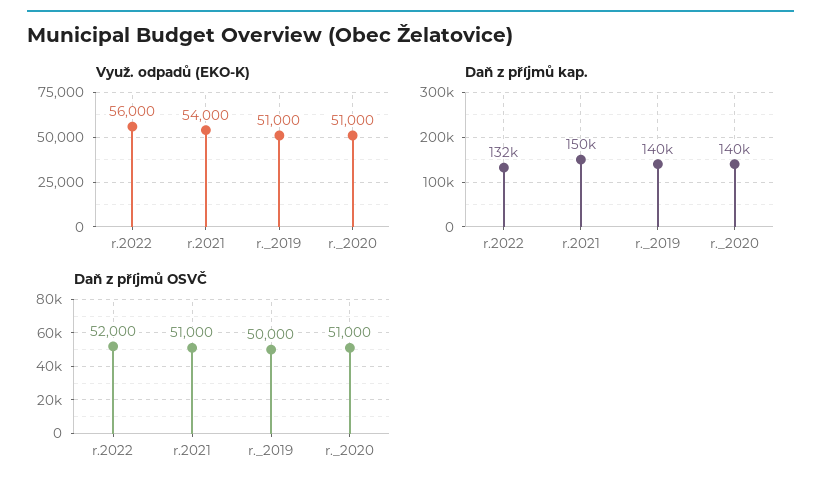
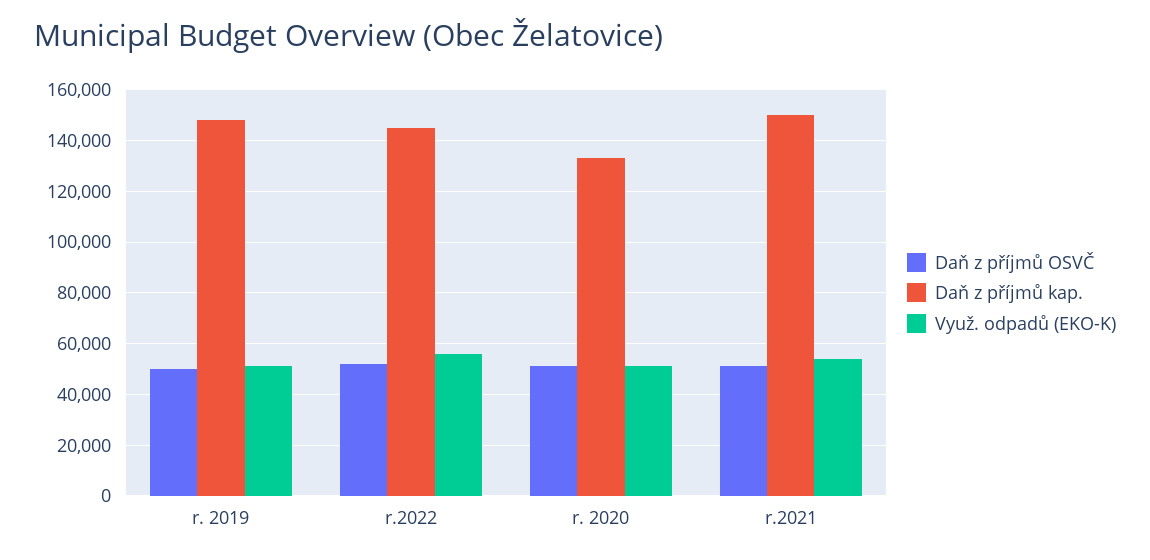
Daň z příjmů kap., r.2022: 132000 -> 145000
Daň z příjmů kap., r._2019: 140000 -> 147500
Daň z příjmů kap., r._2020: 140000 -> 132500

